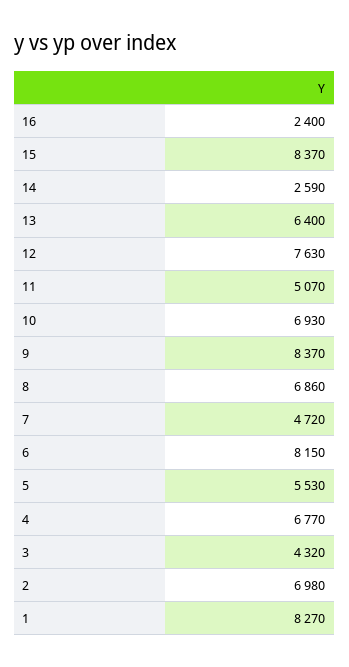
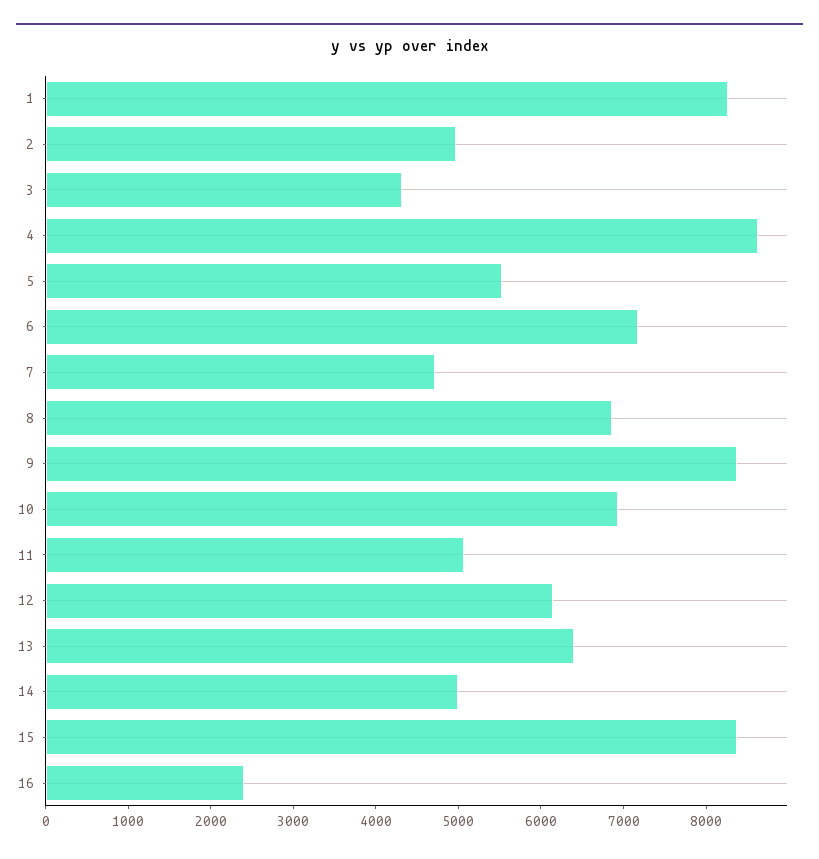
14: 2590 -> 5000
12: 7630 -> 6200
6: 8150 -> 7200
4: 6770 -> 8600
2: 6980 -> 5000

